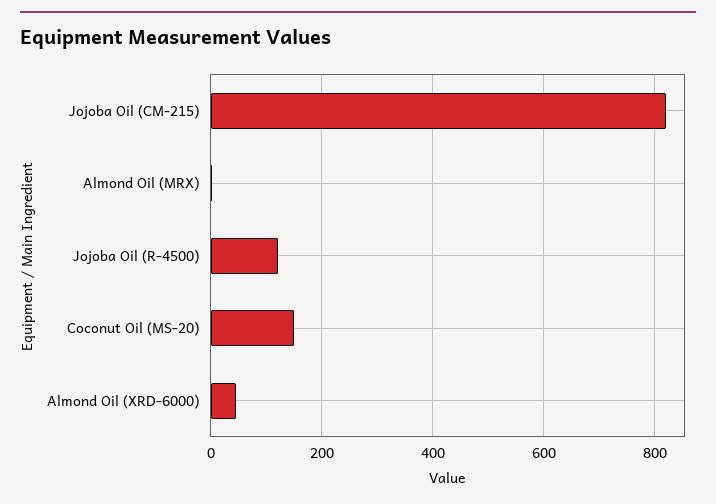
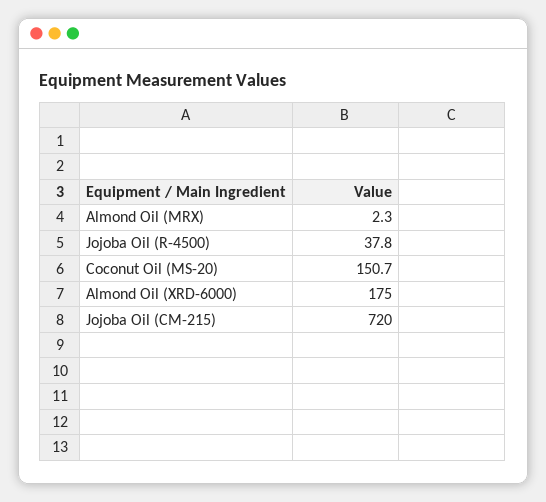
Jojoba Oil (CM-215): 820 -> 720
Jojoba Oil (R-4500): 120 -> 37.8
Almond Oil (XRD-6000): 40 -> 175

